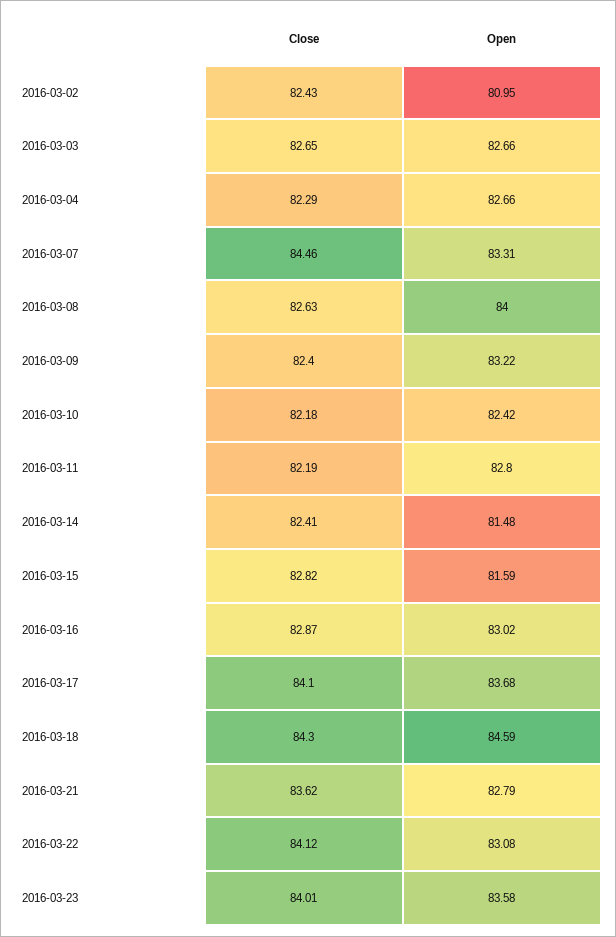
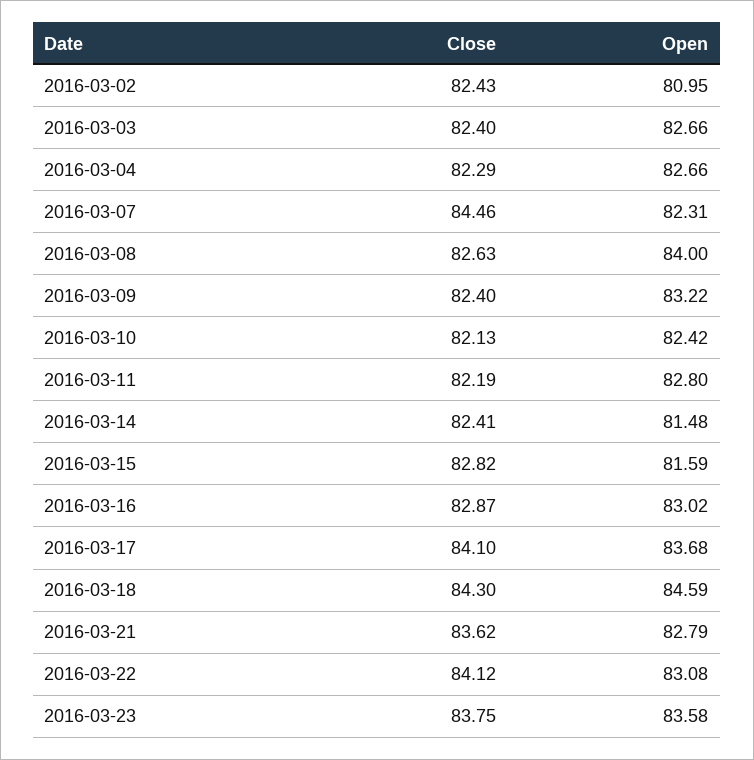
Close, 2016-03-03: 82.65 -> 82.4
Open, 2016-03-07: 83.31 -> 82.31
Close, 2016-03-10: 82.18 -> 82.13
Close, 2016-03-23: 84.01 -> 83.75

